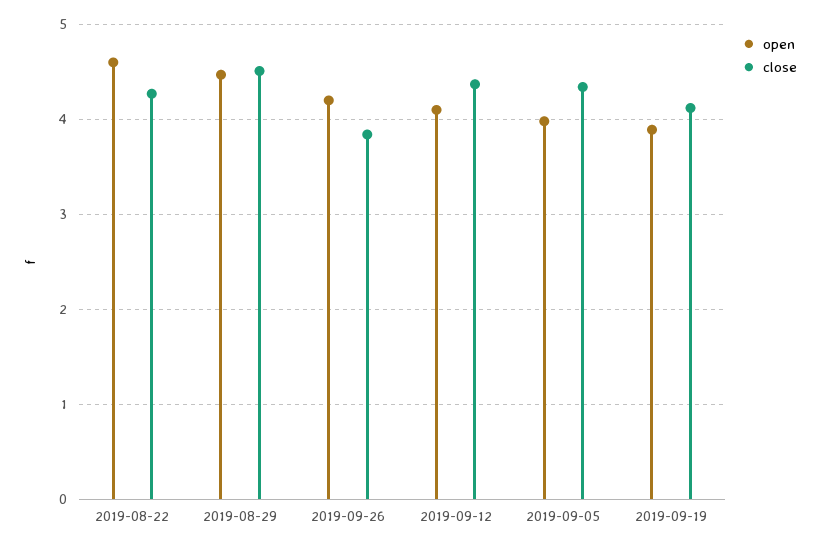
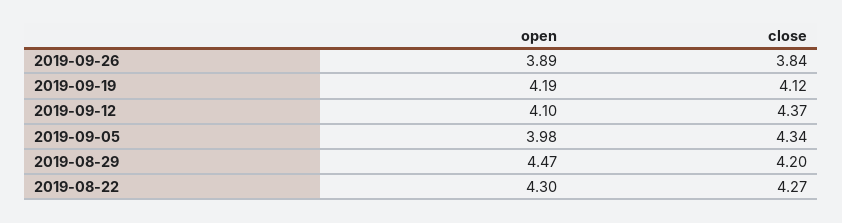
open, 2019-08-22: 4.6 -> 4.3
close, 2019-08-29: 4.5 -> 4.2
open, 2019-09-26: 4.2 -> 3.89
open, 2019-09-19: 3.9 -> 4.19

